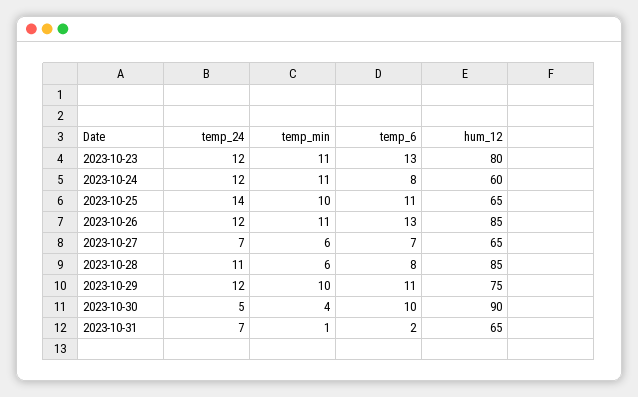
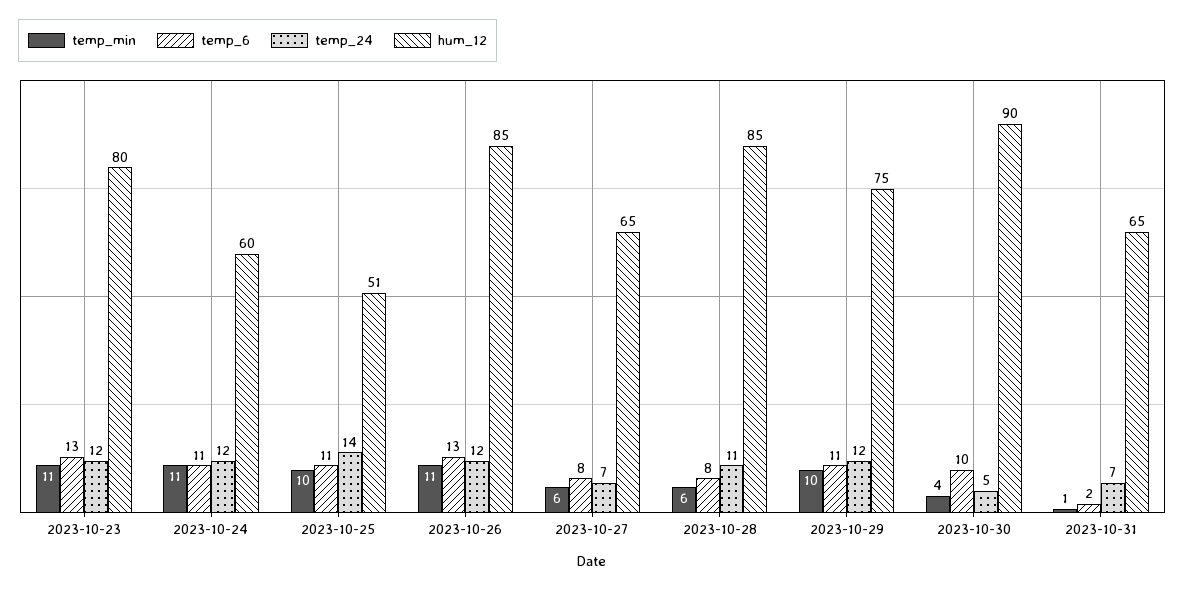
temp_6, 2023-10-24: 8 -> 11
hum_12, 2023-10-25: 65 -> 51
temp_6, 2023-10-27: 7 -> 8

